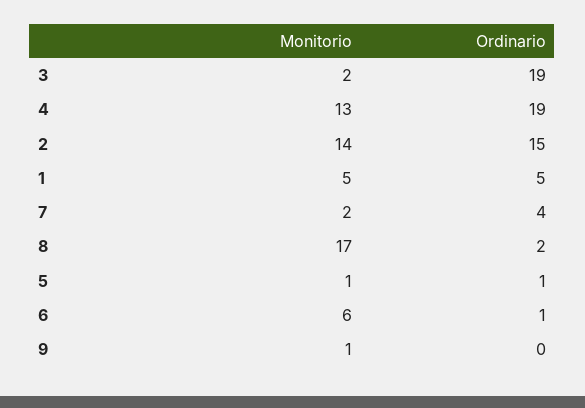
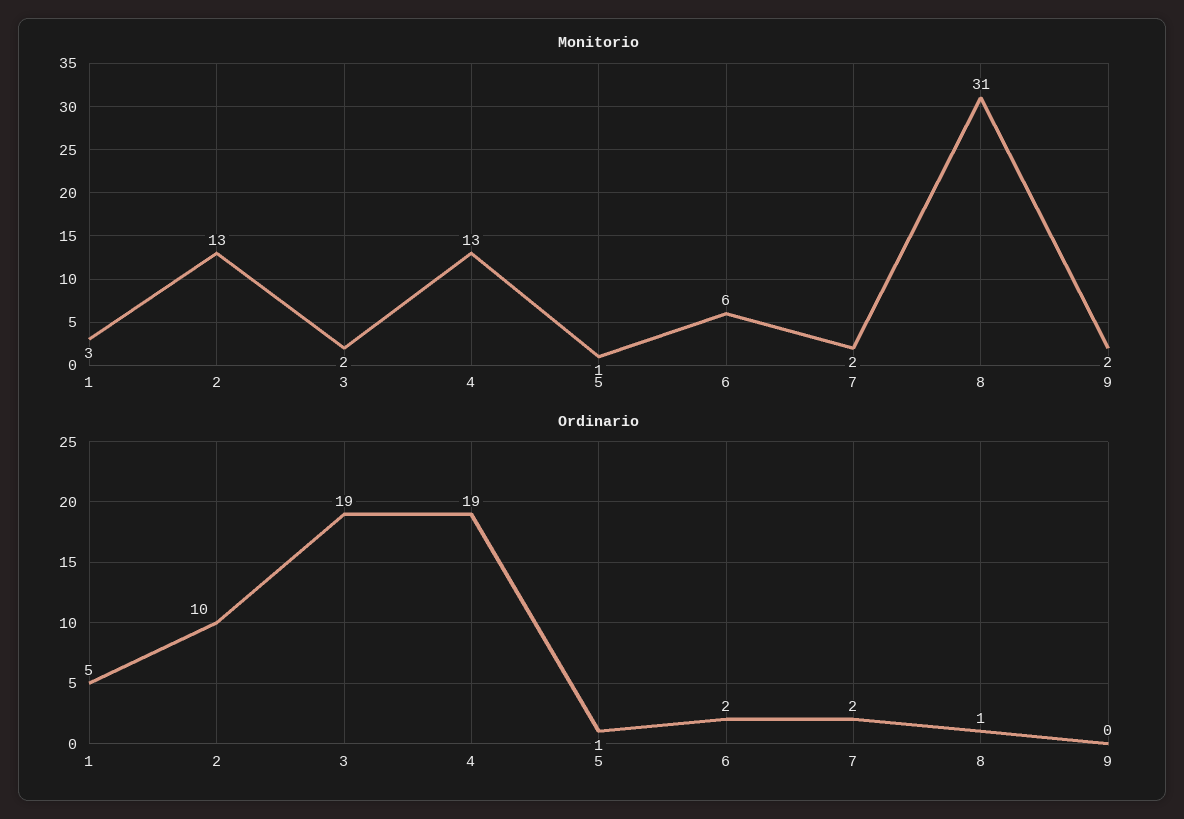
Monitorio, 2: 14 -> 13
Ordinario, 2: 15 -> 10
Monitorio, 1: 5 -> 3
Ordinario, 7: 4 -> 2
Monitorio, 8: 17 -> 31
Ordinario, 8: 2 -> 1
Ordinario, 6: 1 -> 2
Monitorio, 9: 1 -> 2

